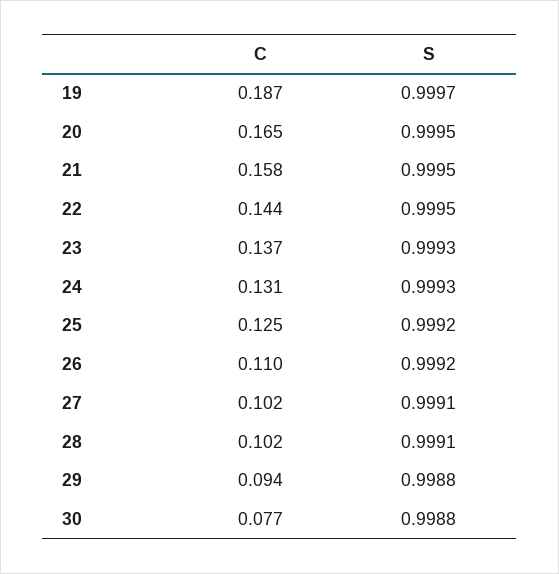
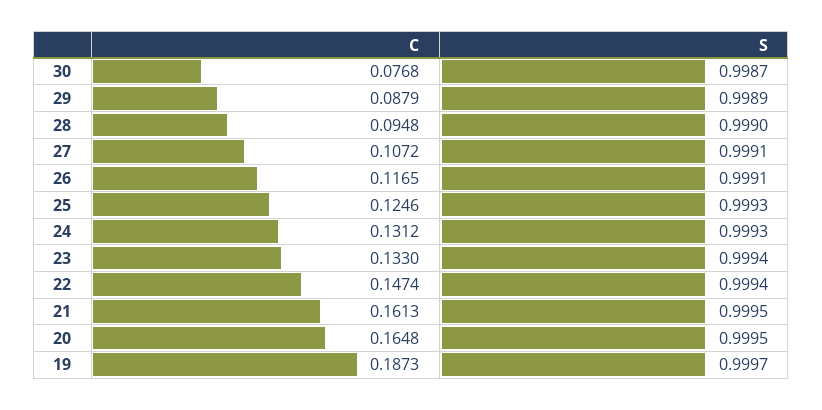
C, 21: 0.158 -> 0.1613
C, 22: 0.144 -> 0.1474
S, 22: 0.9995 -> 0.9994
C, 23: 0.137 -> 0.133
S, 23: 0.9993 -> 0.9994
S, 25: 0.9992 -> 0.9993
C, 26: 0.11 -> 0.1165
S, 26: 0.9992 -> 0.9991
C, 27: 0.102 -> 0.1072
C, 28: 0.102 -> 0.0948
S, 28: 0.9991 -> 0.999
C, 29: 0.094 -> 0.0879
S, 29: 0.9988 -> 0.9989
S, 30: 0.9988 -> 0.9987

